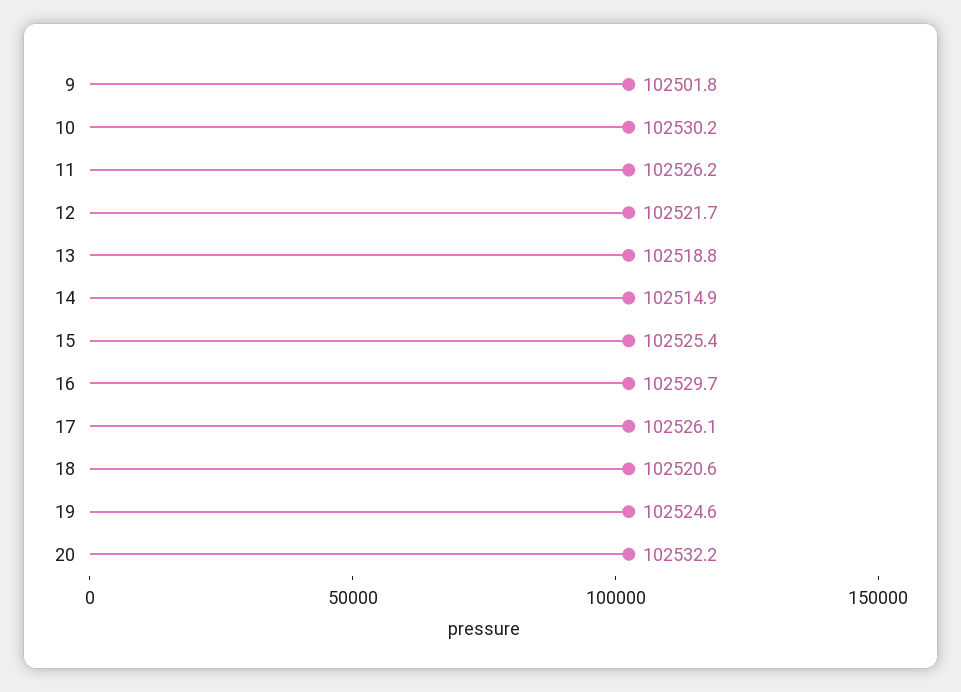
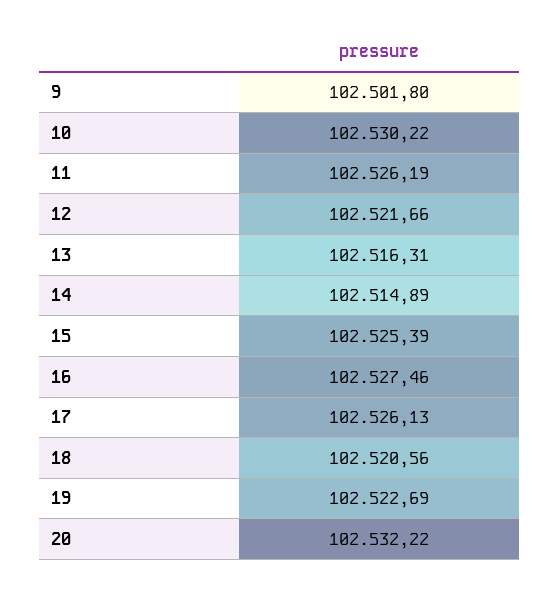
13: 102518.8 -> 102516.31
16: 102529.7 -> 102527.46
19: 102524.6 -> 102522.69

